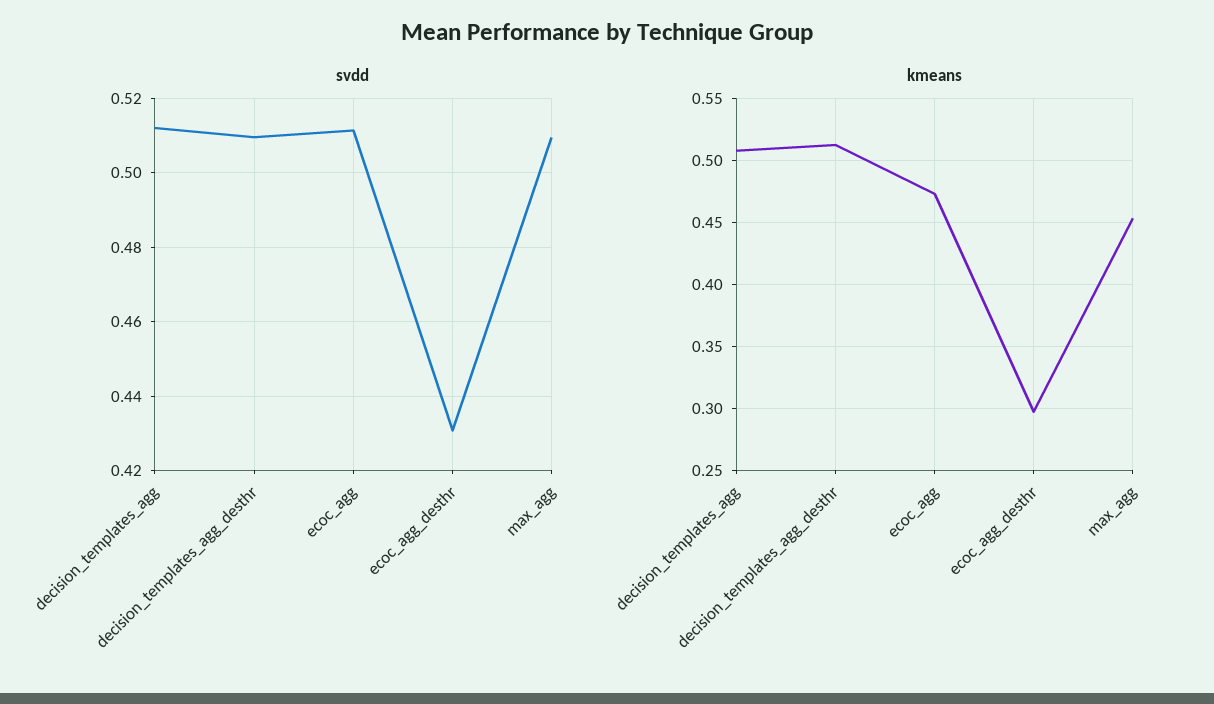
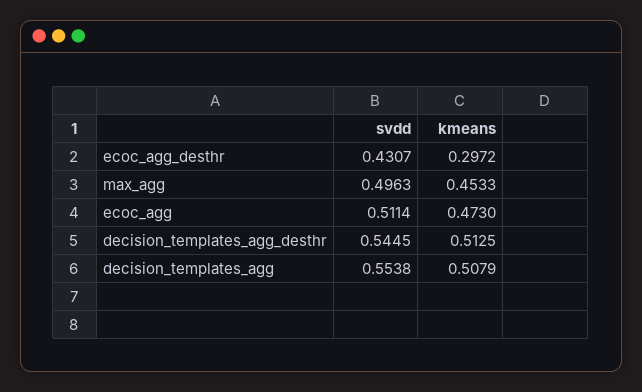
svdd, decision_templates_agg: 0.512 -> 0.5538
svdd, decision_templates_agg_desthr: 0.51 -> 0.5445
svdd, max_agg: 0.51 -> 0.4963

